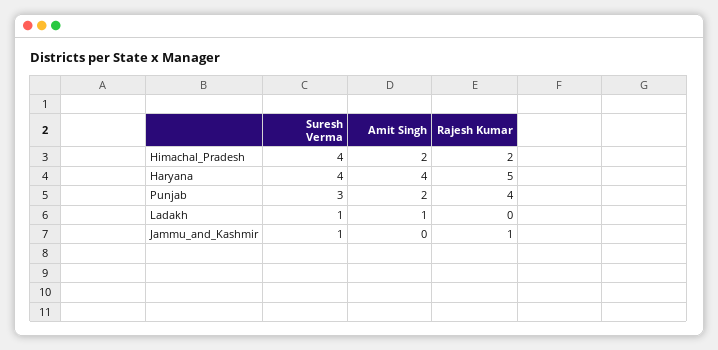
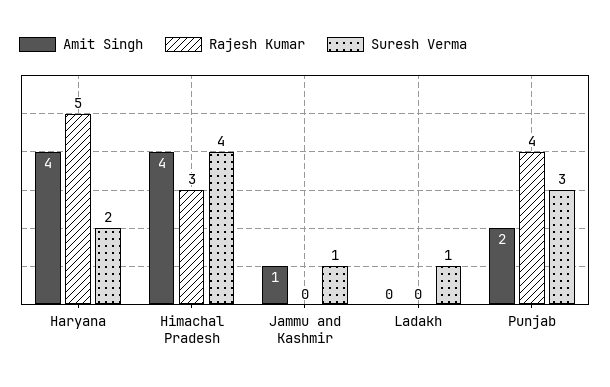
Amit Singh, Himachal_Pradesh: 2 -> 4
Rajesh Kumar, Himachal_Pradesh: 2 -> 3
Suresh Verma, Haryana: 4 -> 2
Amit Singh, Ladakh: 1 -> 0
Amit Singh, Jammu_and_Kashmir: 0 -> 1
Rajesh Kumar, Jammu_and_Kashmir: 1 -> 0

